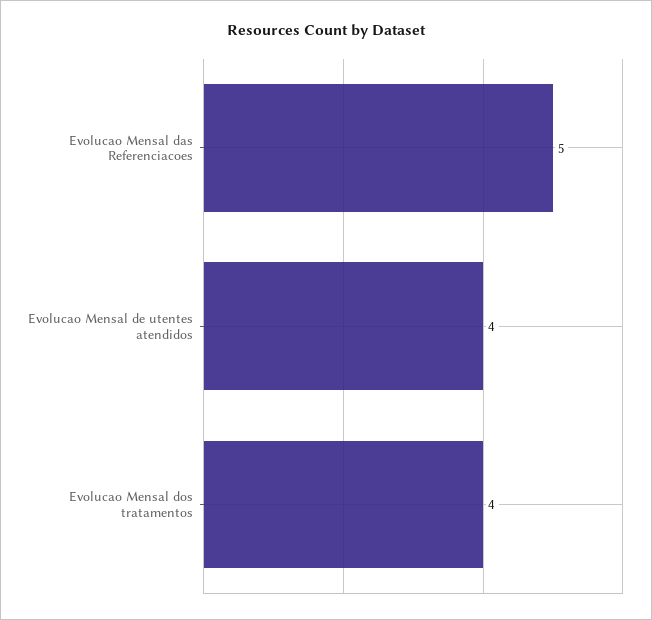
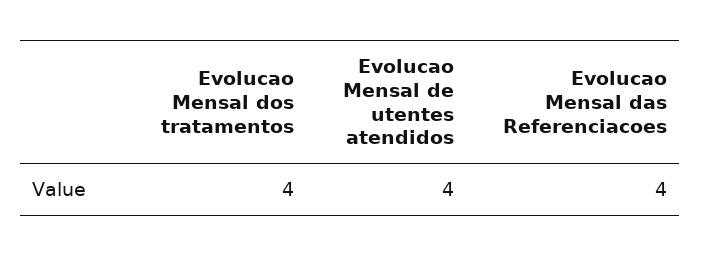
Evolucao Mensal das Referenciacoes: 5 -> 4

